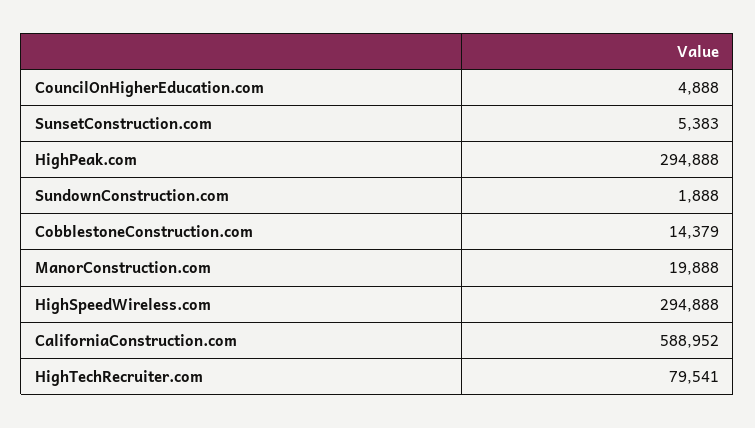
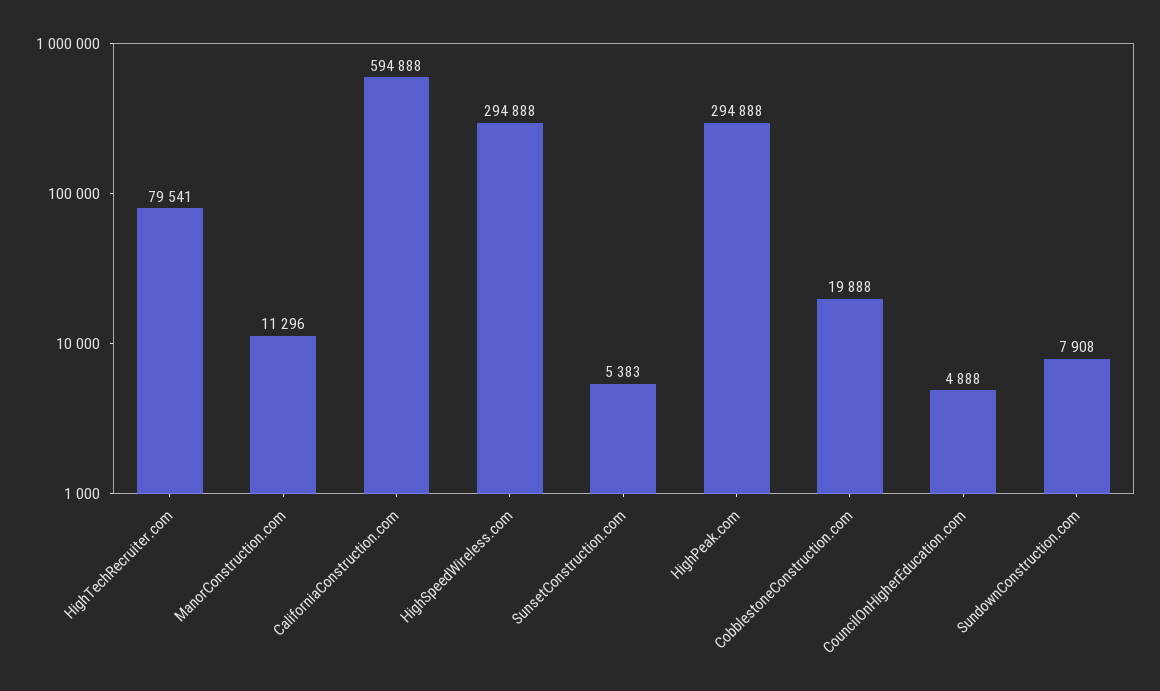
SundownConstruction.com: 1888 -> 7908
CobblestoneConstruction.com: 14379 -> 19888
ManorConstruction.com: 19888 -> 11296
CaliforniaConstruction.com: 588952 -> 594888

